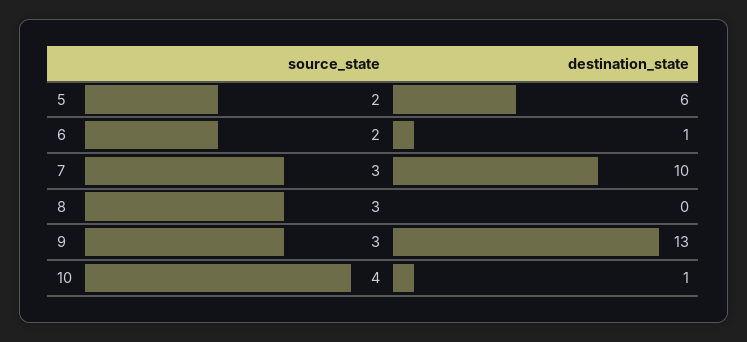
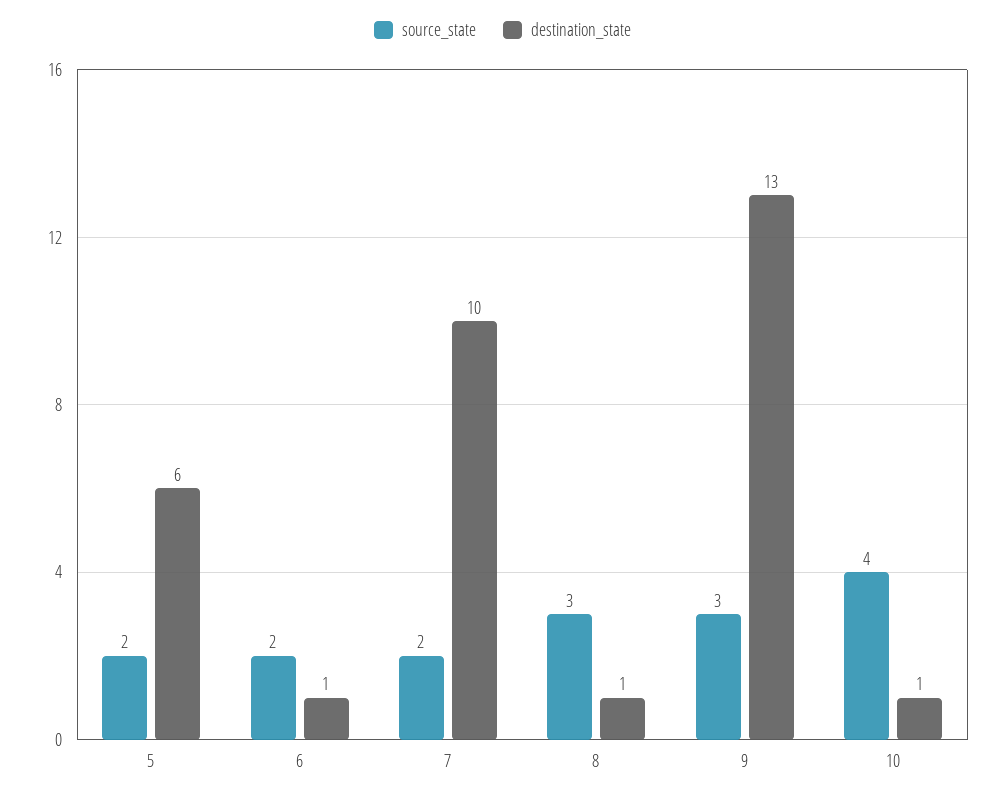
source_state, 7: 3 -> 2
destination_state, 8: 0 -> 1

